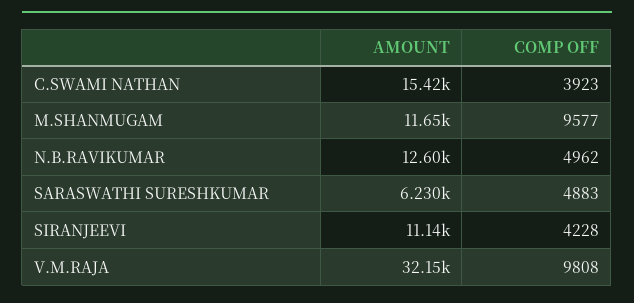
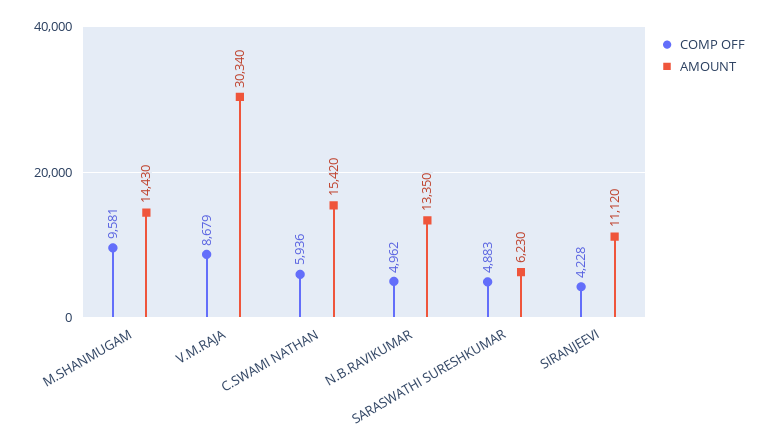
COMP OFF, C.SWAMI NATHAN: 3923 -> 5936
AMOUNT, M.SHANMUGAM: 11650 -> 14430
COMP OFF, M.SHANMUGAM: 9577 -> 9581
AMOUNT, N.B.RAVIKUMAR: 12600 -> 13350
AMOUNT, SIRANJEEVI: 11140 -> 11120
AMOUNT, V.M.RAJA: 32150 -> 30340
COMP OFF, V.M.RAJA: 9808 -> 8679

